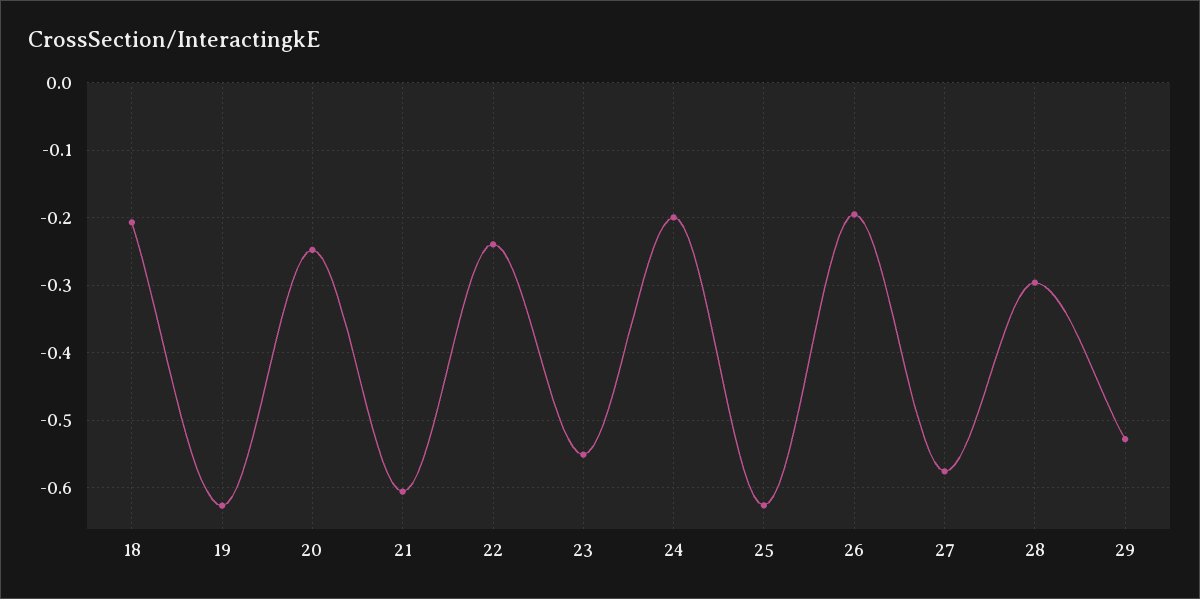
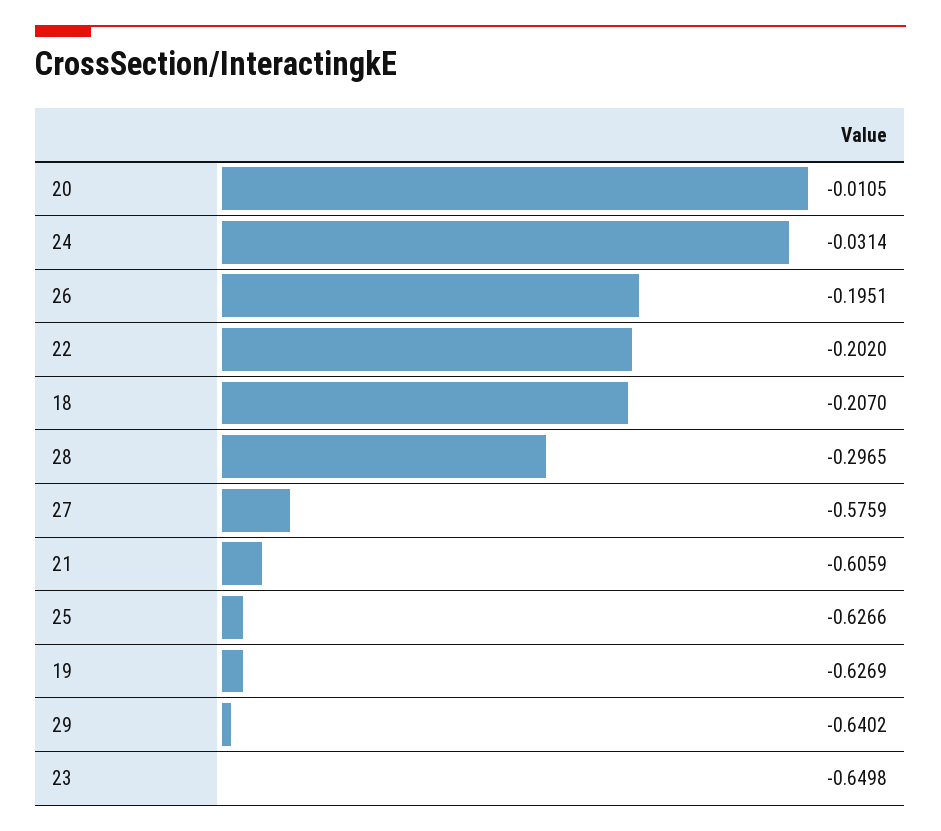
20: -0.25 -> -0.0105
22: -0.24 -> -0.202
23: -0.55 -> -0.6498
24: -0.2 -> -0.0314
29: -0.53 -> -0.6402

